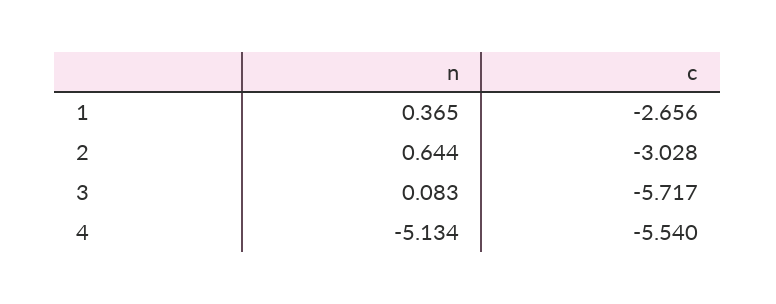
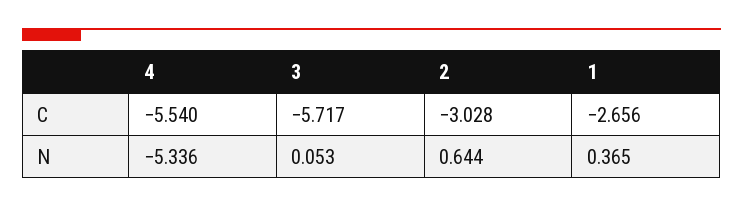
n, 3: 0.083 -> 0.053
n, 4: -5.134 -> -5.336

